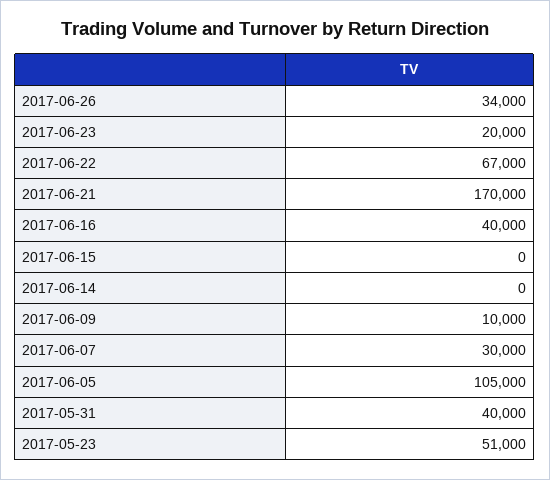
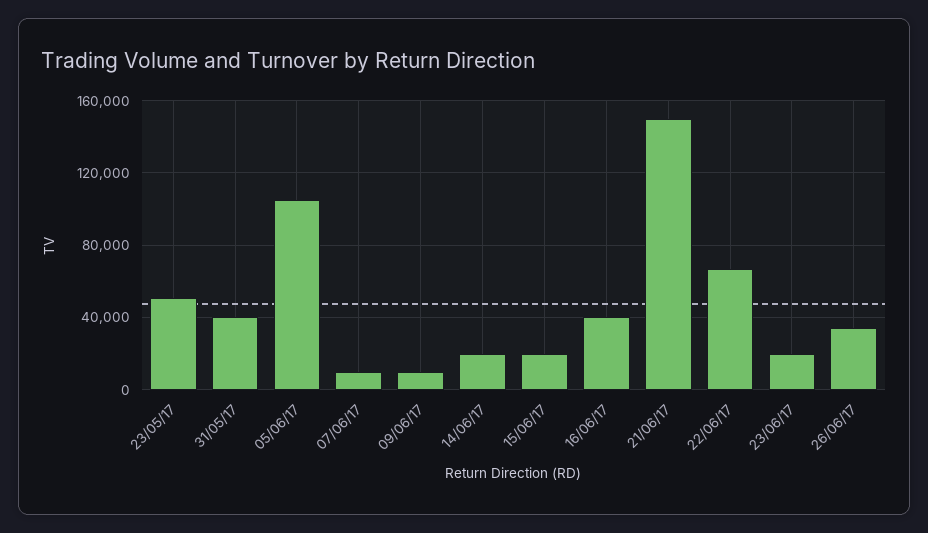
2017-06-21: 170000 -> 150000
2017-06-15: 0 -> 20000
2017-06-14: 0 -> 20000
2017-06-07: 30000 -> 10000

